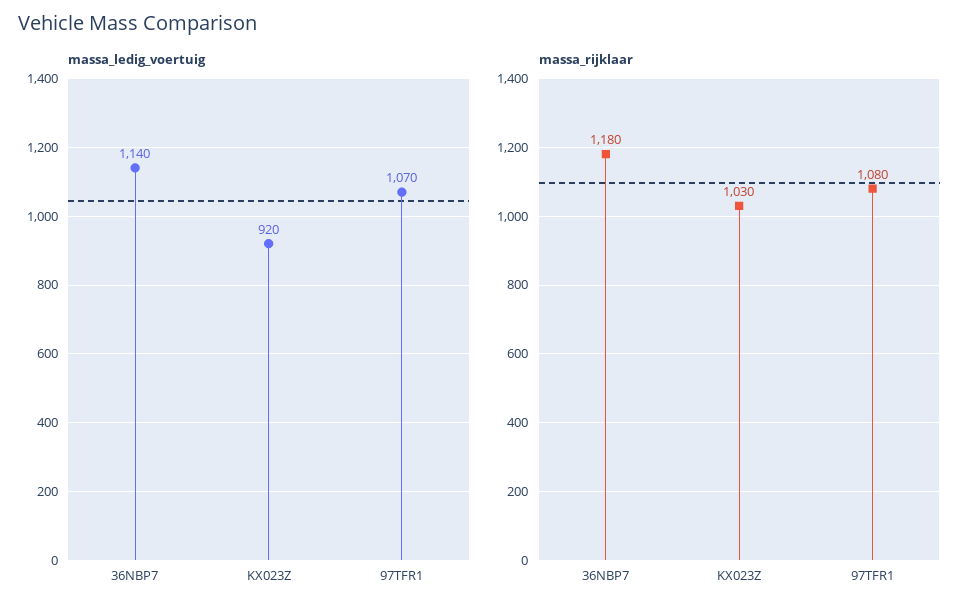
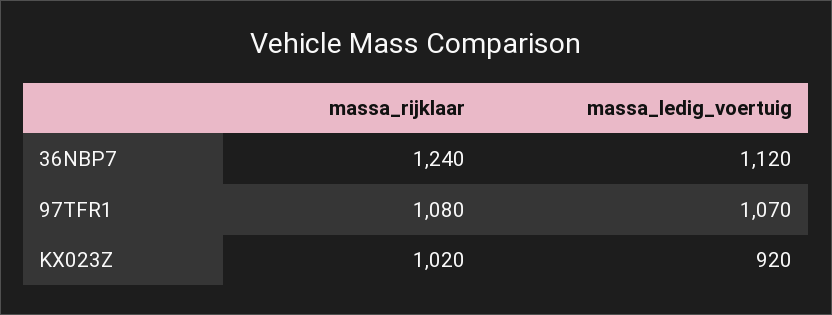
massa_ledig_voertuig, 36NBP7: 1140 -> 1120
massa_rijklaar, 36NBP7: 1180 -> 1240
massa_rijklaar, KX023Z: 1030 -> 1020

